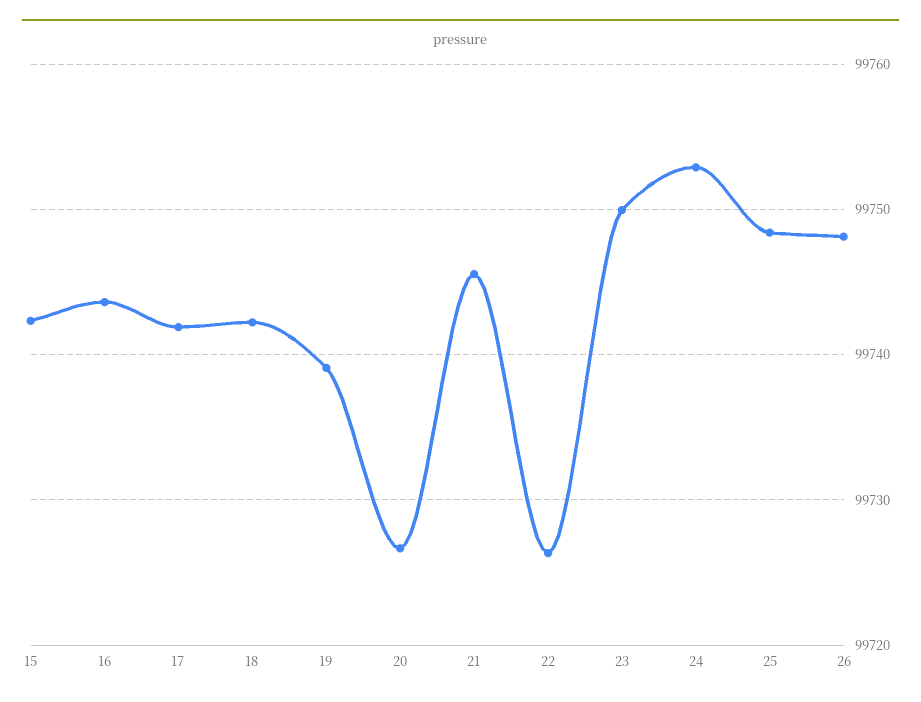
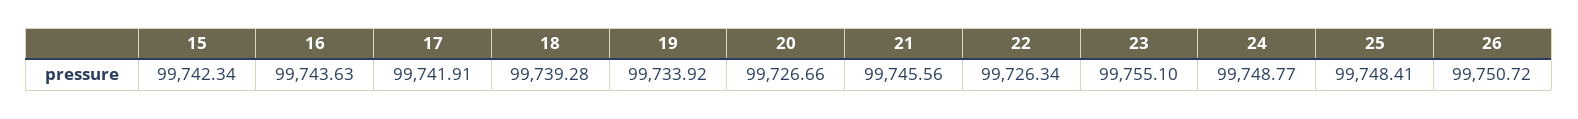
18: 99742 -> 99739.28
19: 99739 -> 99733.92
23: 99750 -> 99755.1
24: 99753 -> 99748.77
26: 99748 -> 99750.72

